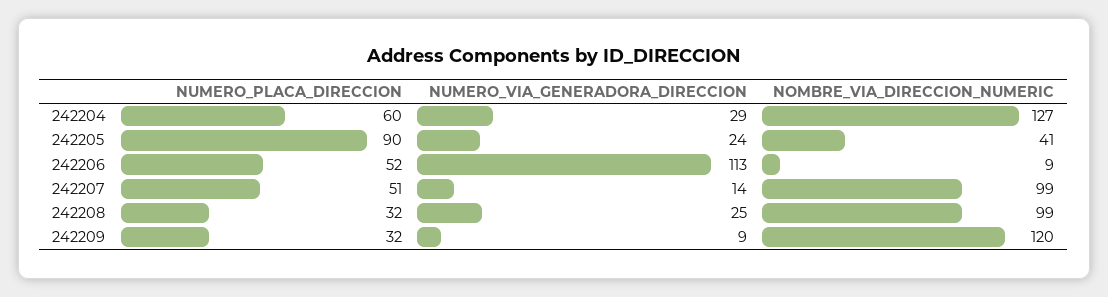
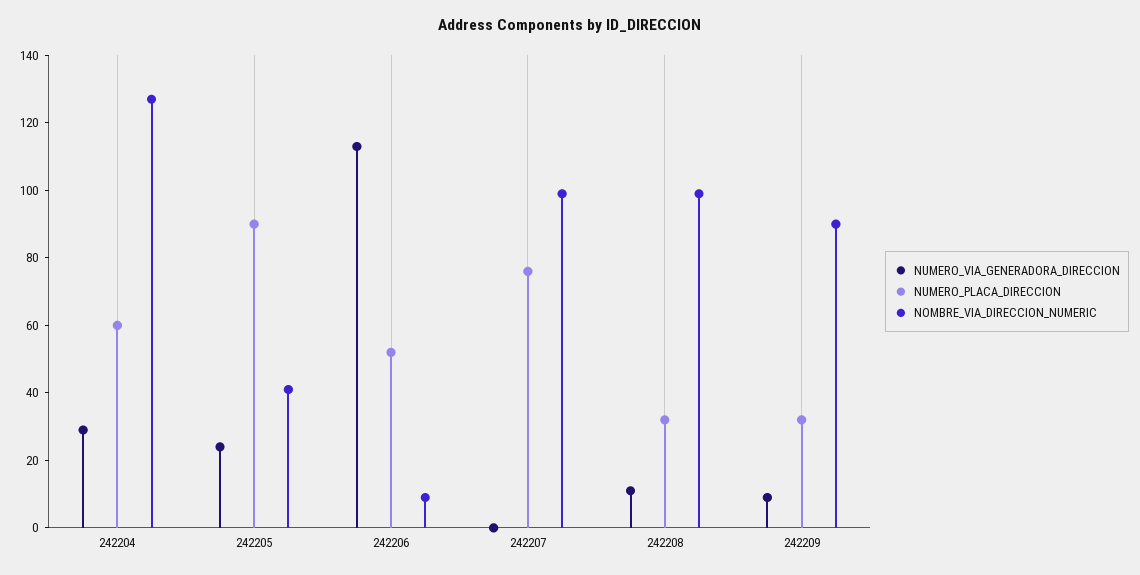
NUMERO_PLACA_DIRECCION, 242207: 51 -> 75
NUMERO_VIA_GENERADORA_DIRECCION, 242207: 14 -> 0
NUMERO_VIA_GENERADORA_DIRECCION, 242208: 25 -> 10
NOMBRE_VIA_DIRECCION_NUMERIC, 242209: 120 -> 90

